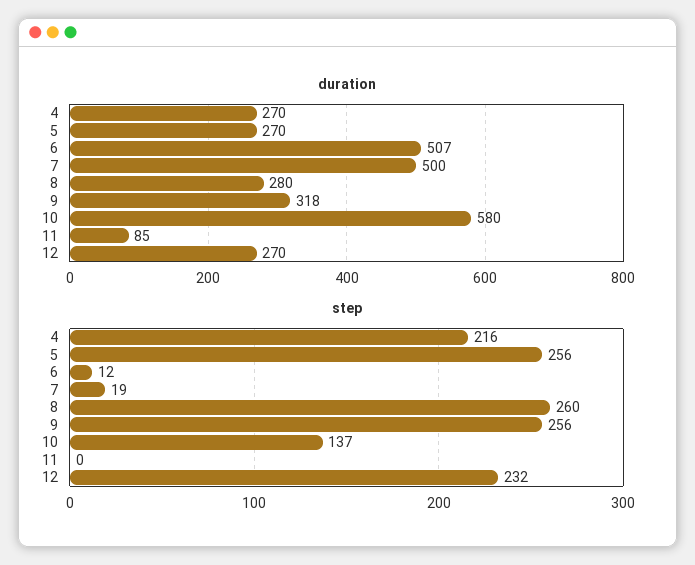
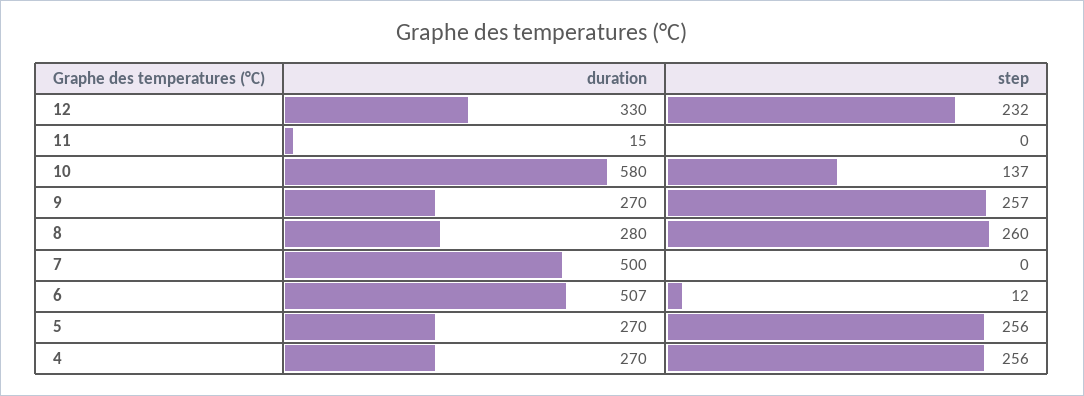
duration, 9: 318 -> 270
duration, 11: 85 -> 15
duration, 12: 270 -> 330
step, 4: 216 -> 256
step, 7: 19 -> 0
step, 9: 256 -> 257

